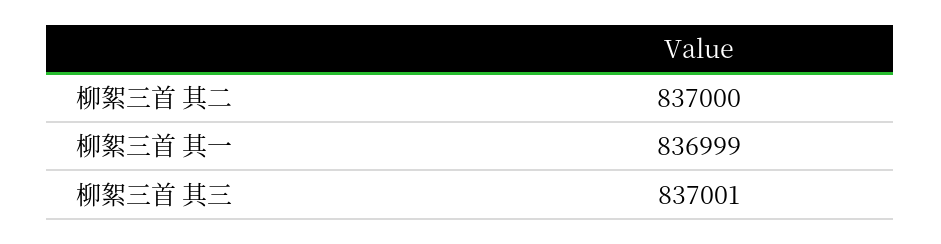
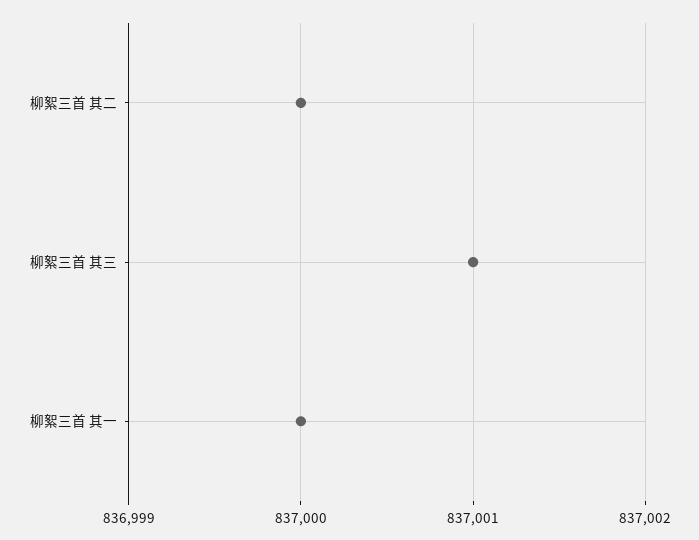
柳絮三首 其一: 836999 -> 837000

